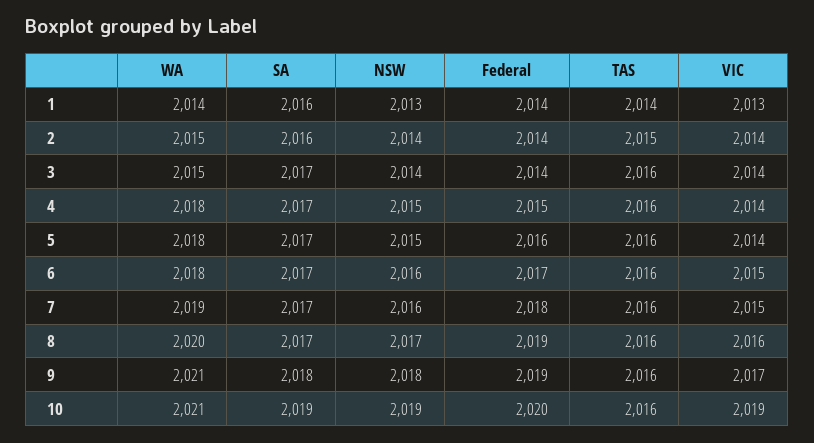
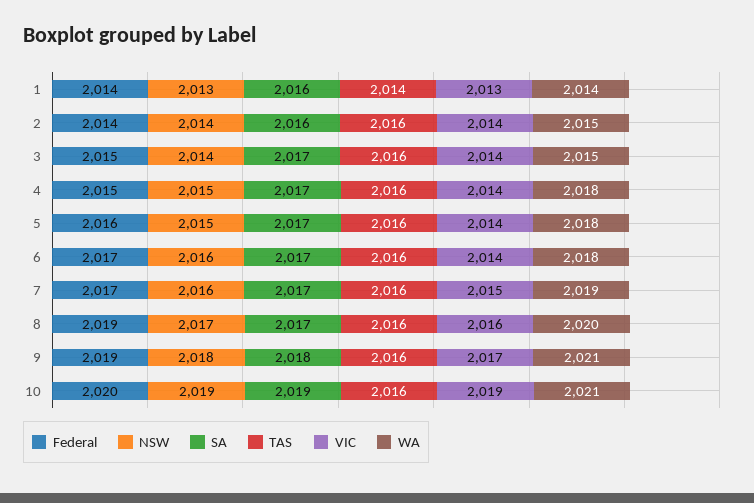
TAS, 2: 2015 -> 2016
Federal, 3: 2014 -> 2015
VIC, 6: 2015 -> 2014
Federal, 7: 2018 -> 2017

